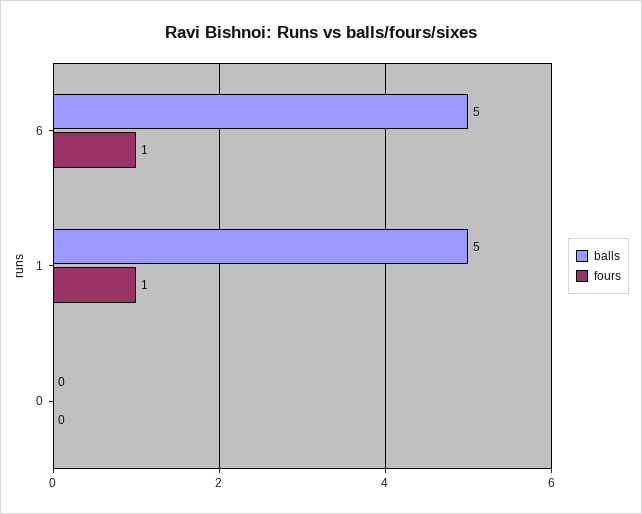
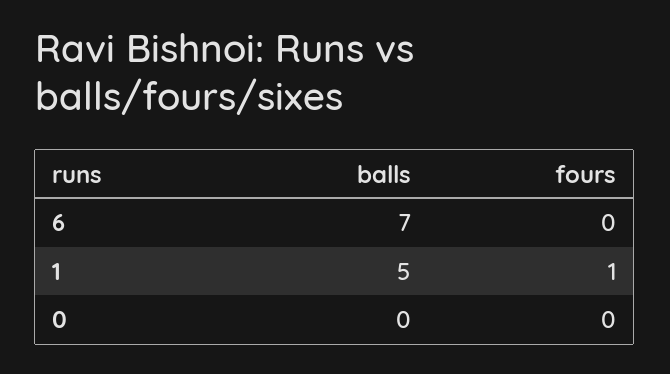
balls, 6: 5 -> 7
fours, 6: 1 -> 0

